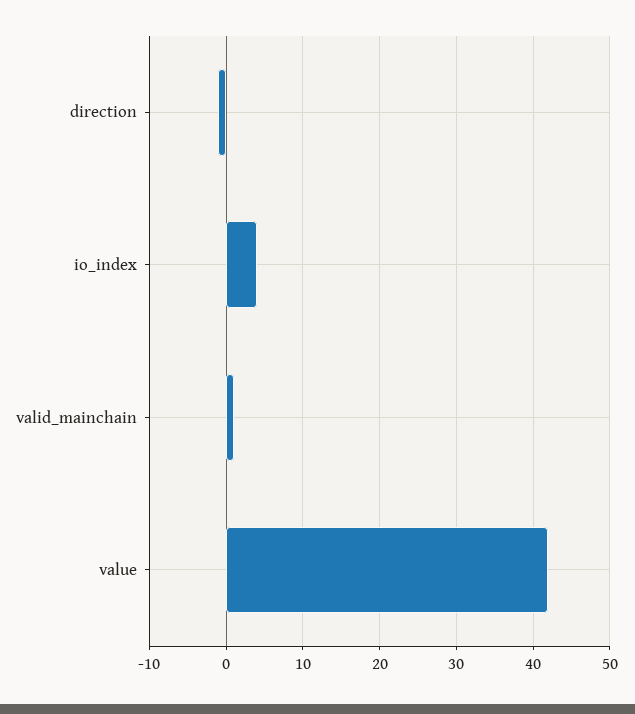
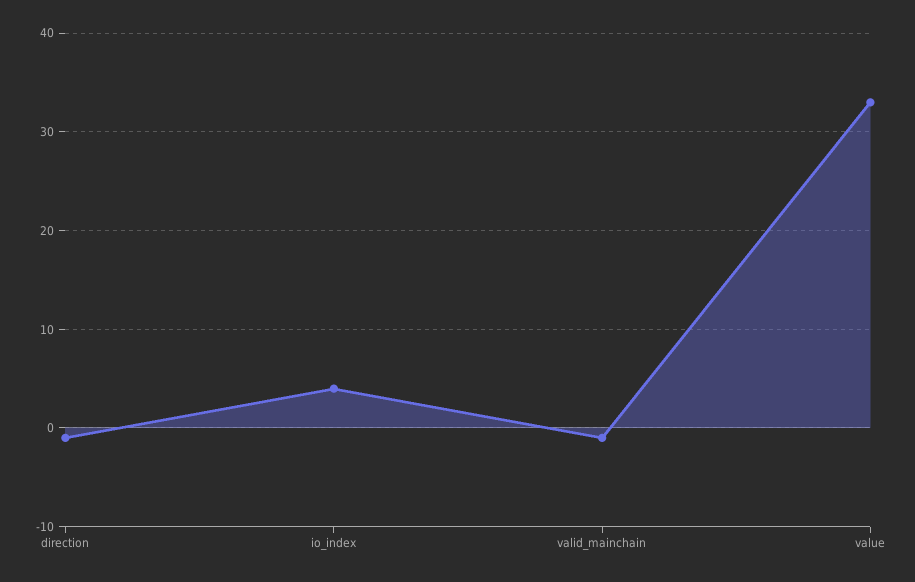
valid_mainchain: 1 -> -1
value: 42 -> 33

